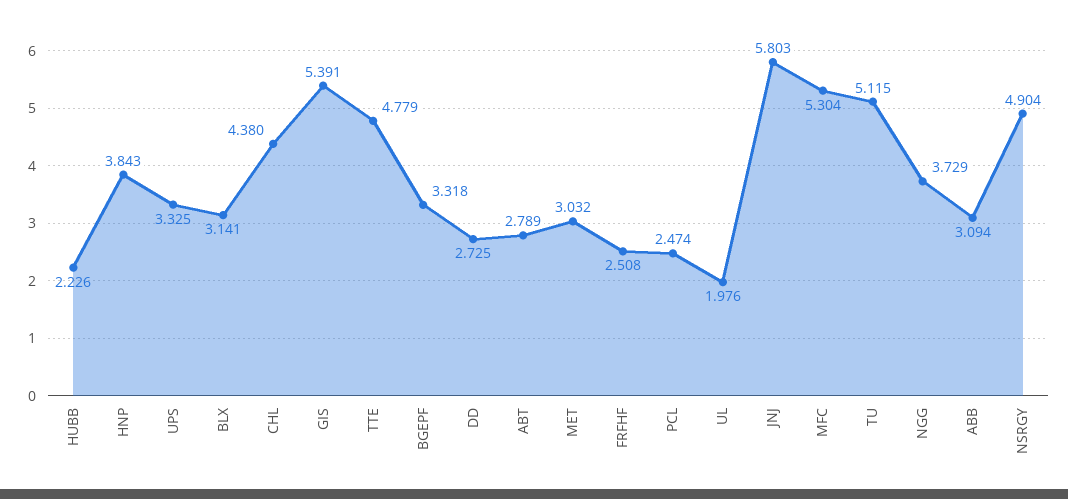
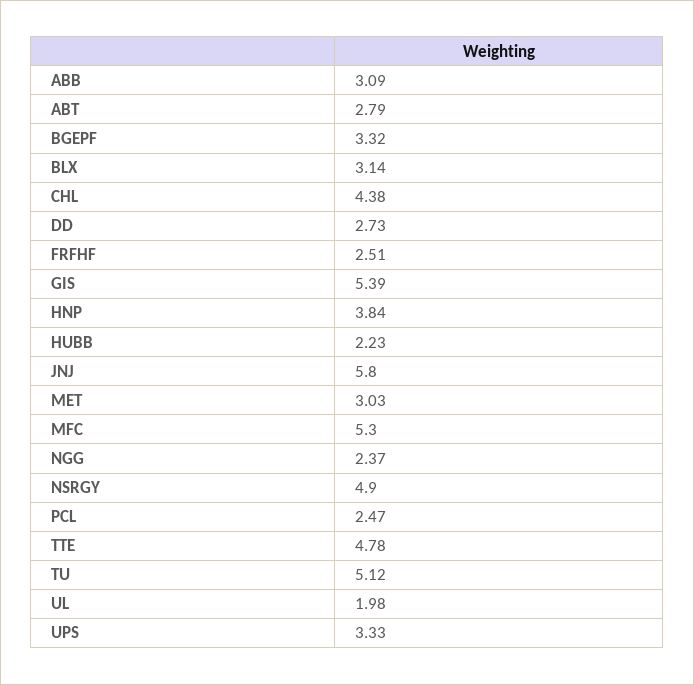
NGG: 3.729 -> 2.37

